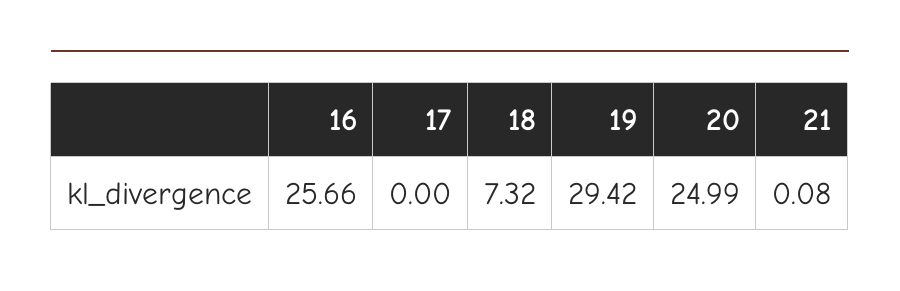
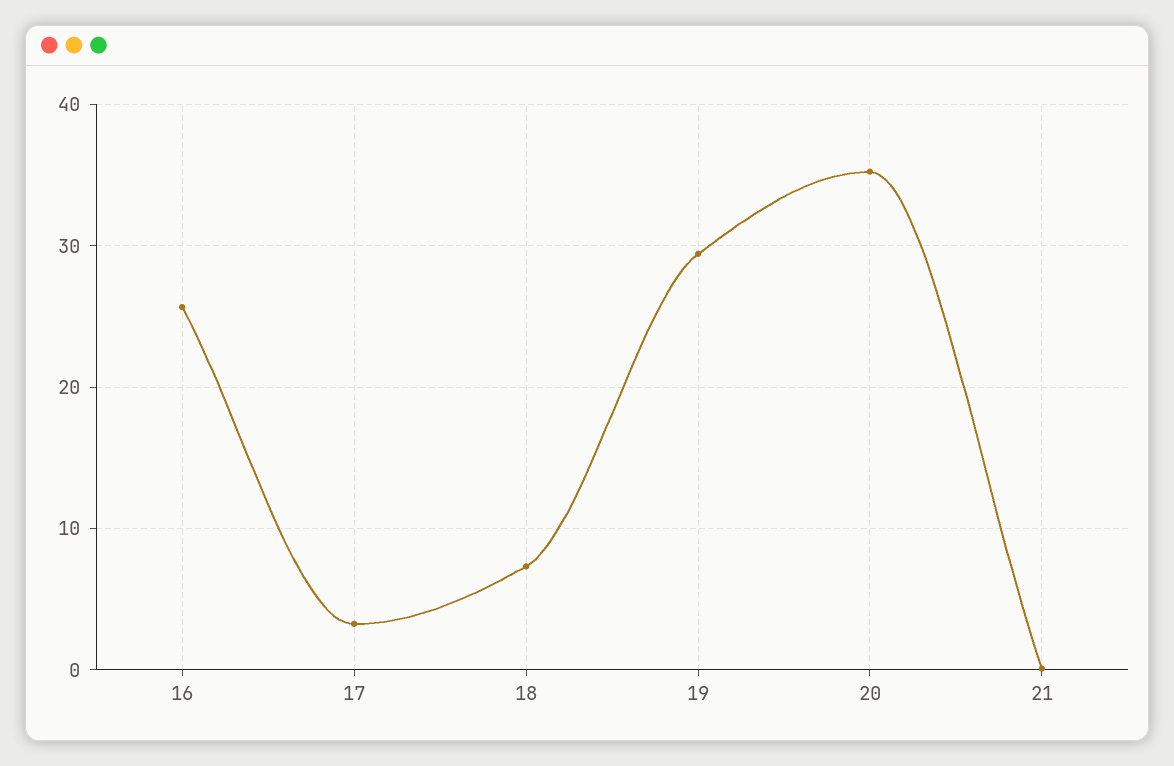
17: 0 -> 3
20: 24.99 -> 35

